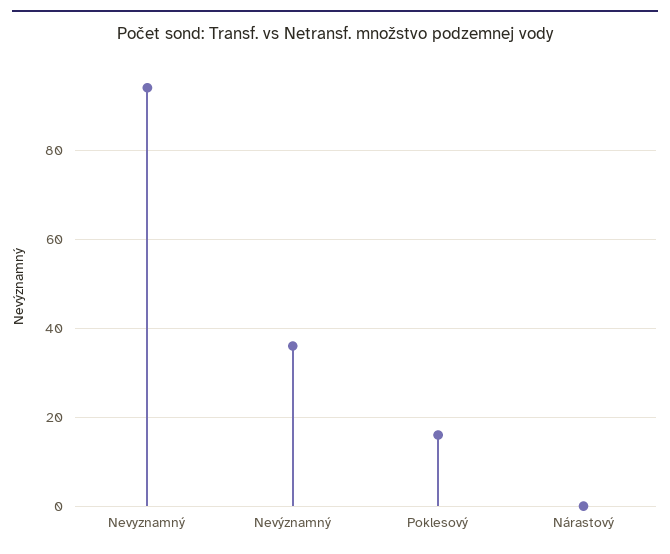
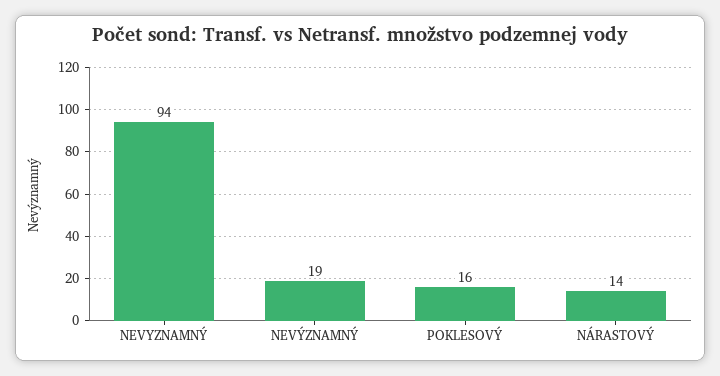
Nevýznamný: 35 -> 19
Nárastový: 0 -> 14

